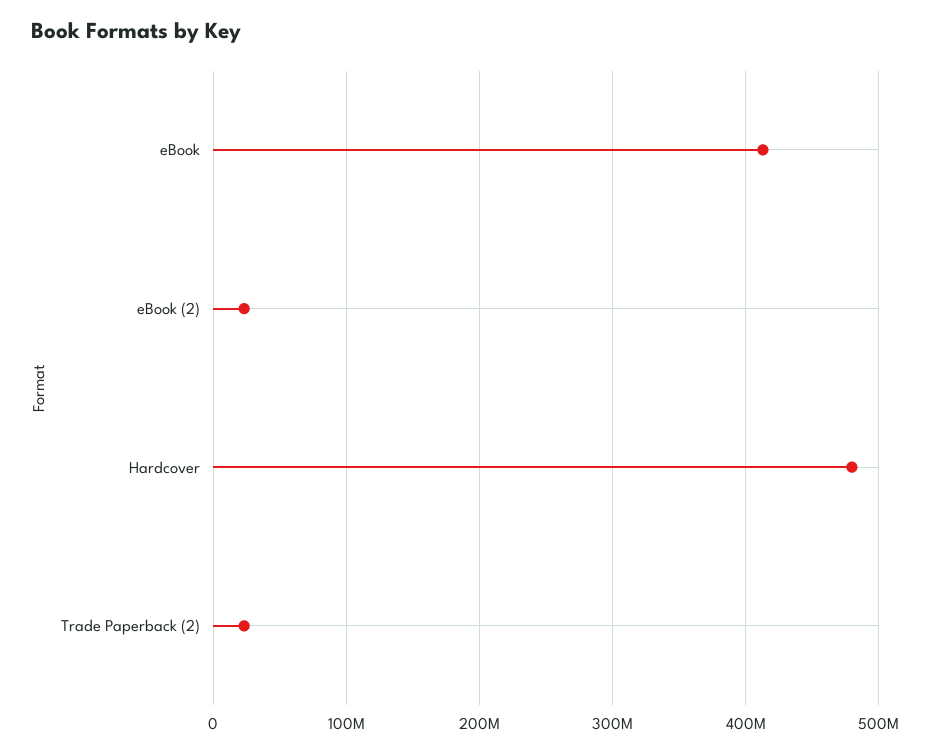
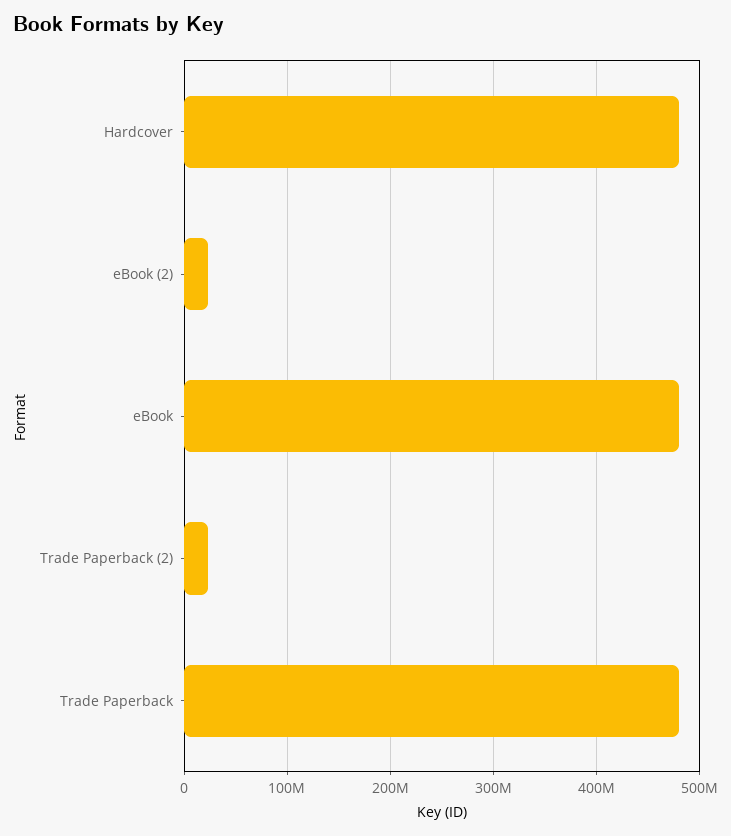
eBook: 410000000 -> 480000000
Trade Paperback: none -> 480000000

